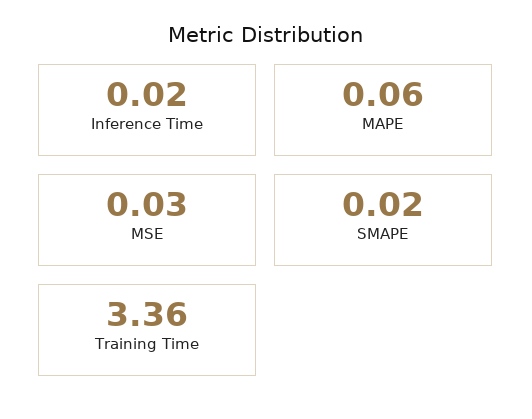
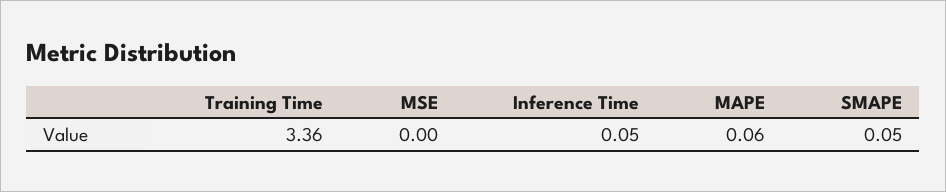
Inference Time: 0.02 -> 0.05
MSE: 0.03 -> 0
SMAPE: 0.02 -> 0.05

